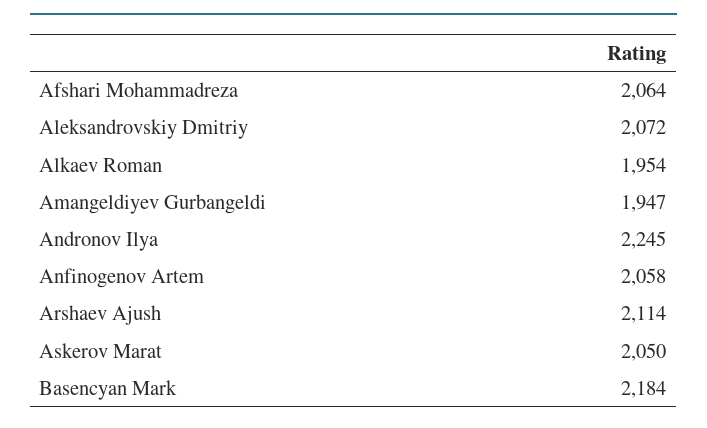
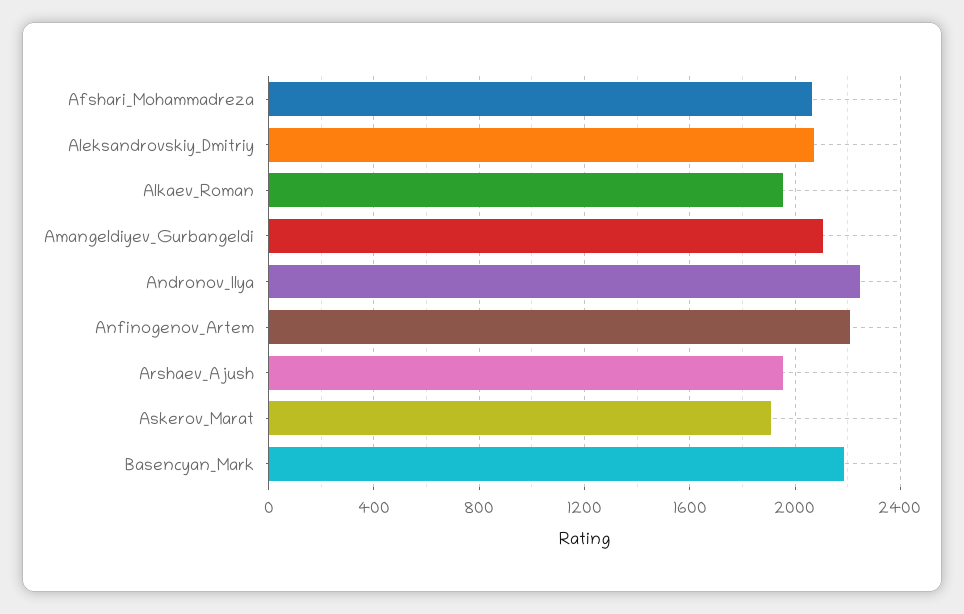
Amangeldiyev Gurbangeldi: 1947 -> 2100
Anfinogenov Artem: 2058 -> 2200
Arshaev Ajush: 2114 -> 1950
Askerov Marat: 2050 -> 1900

